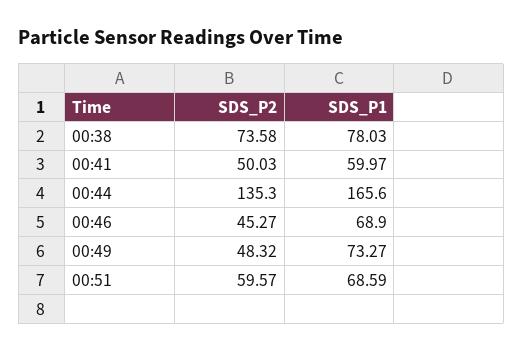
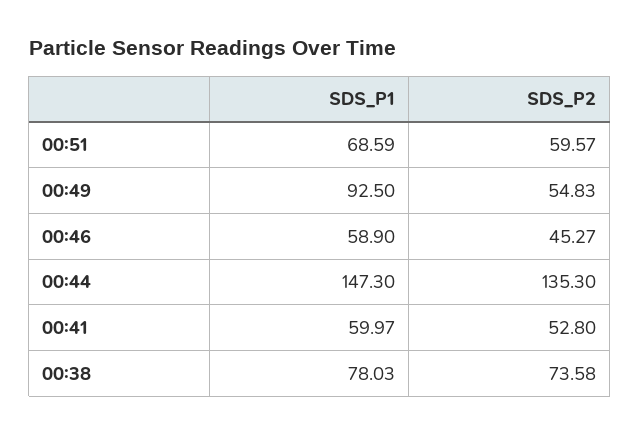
SDS_P2, 00:41: 50.03 -> 52.8
SDS_P1, 00:44: 165.6 -> 147.3
SDS_P1, 00:46: 68.9 -> 58.9
SDS_P2, 00:49: 48.32 -> 54.83
SDS_P1, 00:49: 73.27 -> 92.5

